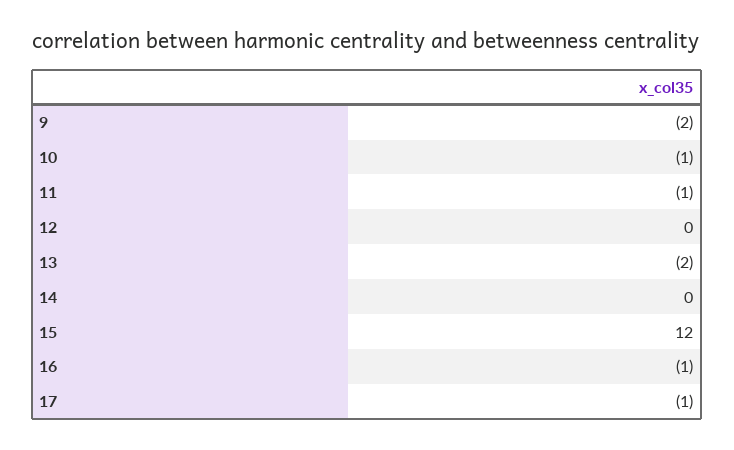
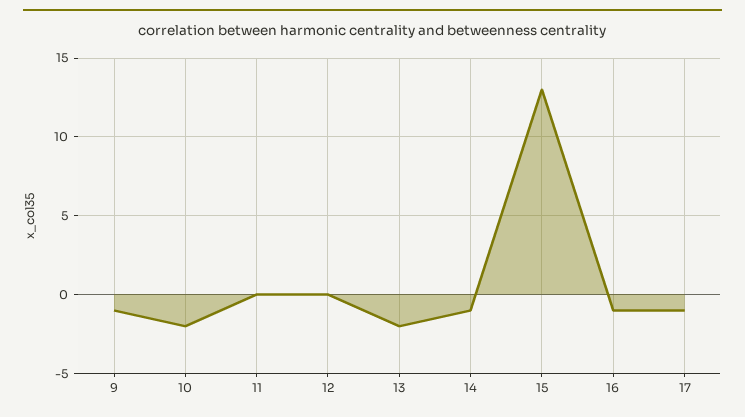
9: -2 -> -1
10: -1 -> -2
11: -1 -> 0
14: 0 -> -1
15: 12 -> 13

